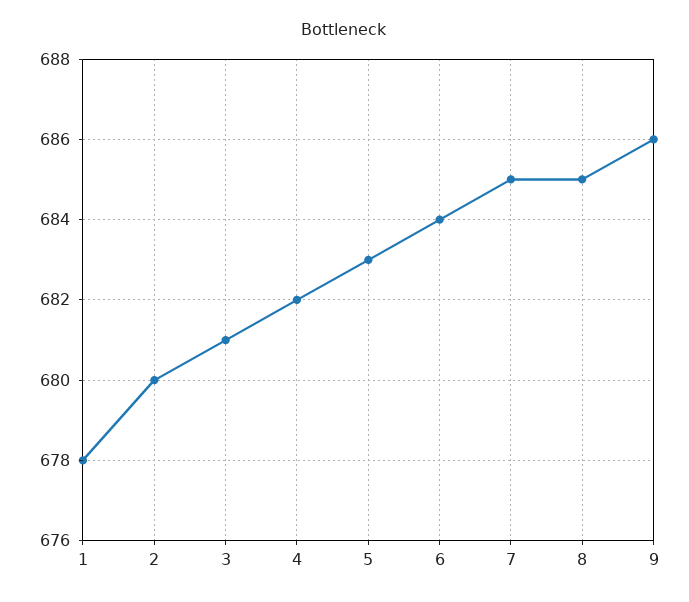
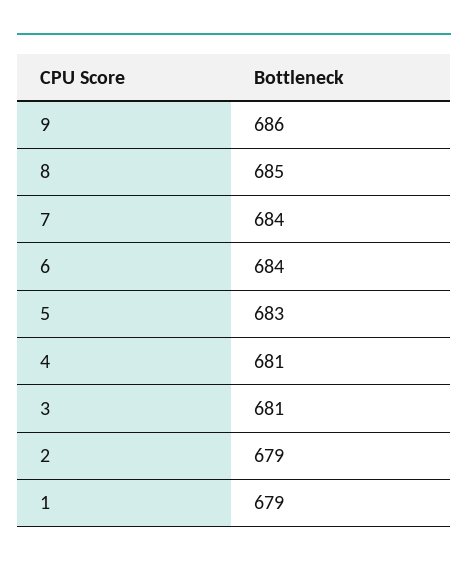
1: 678 -> 679
2: 680 -> 679
4: 682 -> 681
7: 685 -> 684

